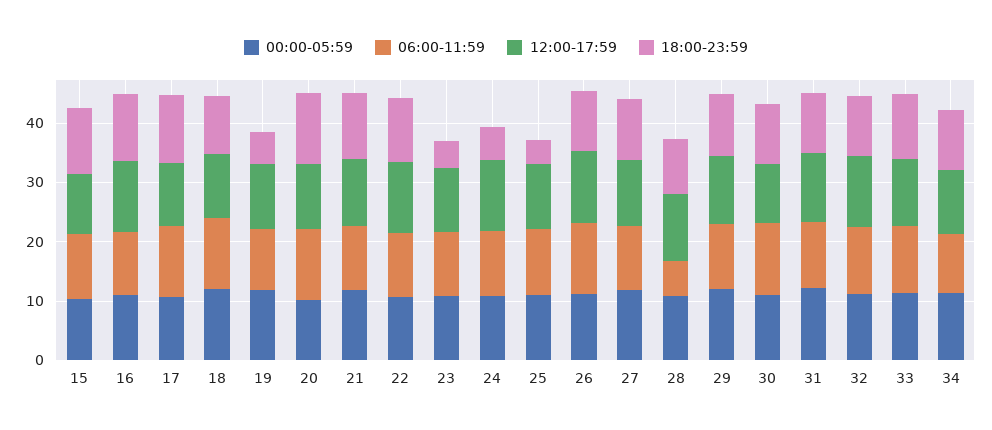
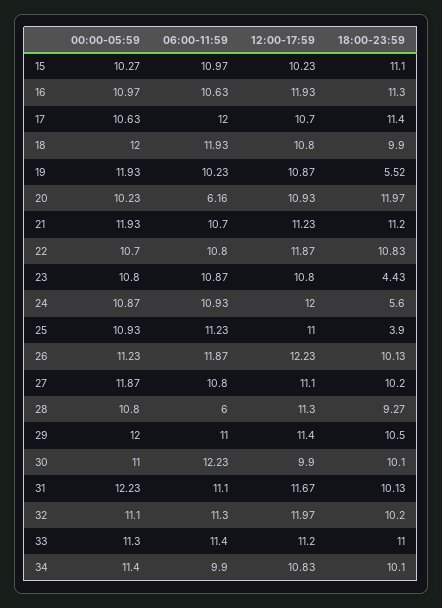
06:00-11:59, 20: 12 -> 6.16

